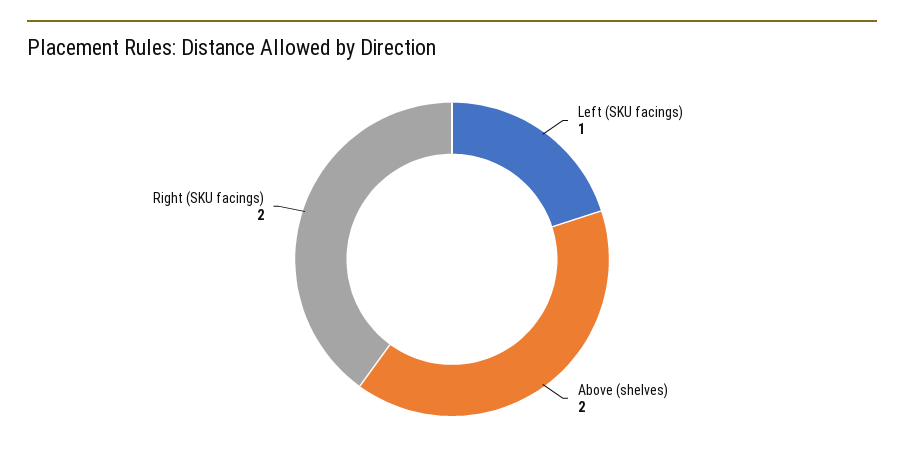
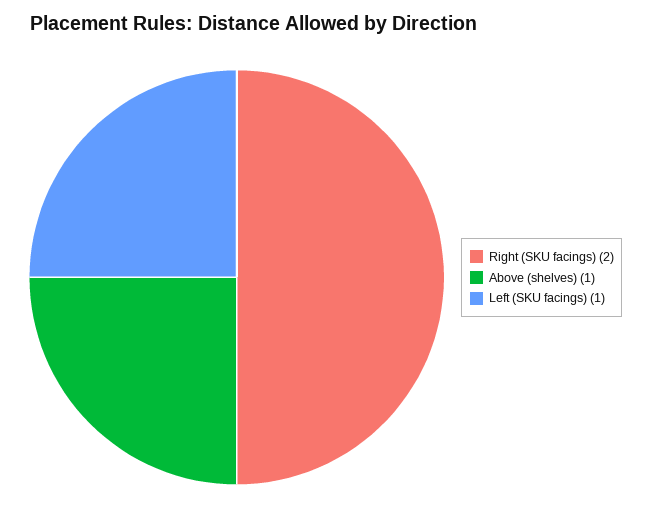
Above (shelves): 2 -> 1

